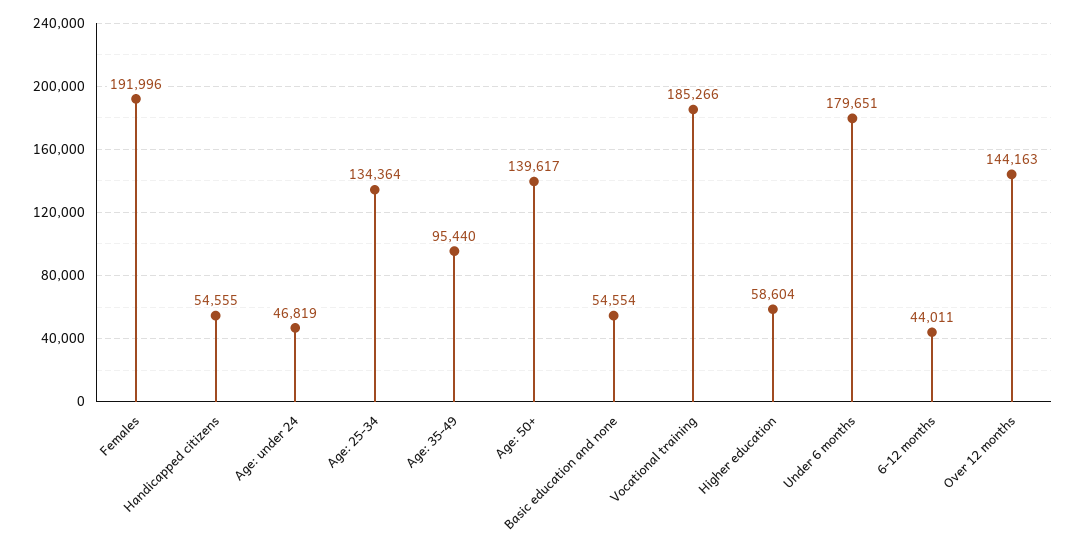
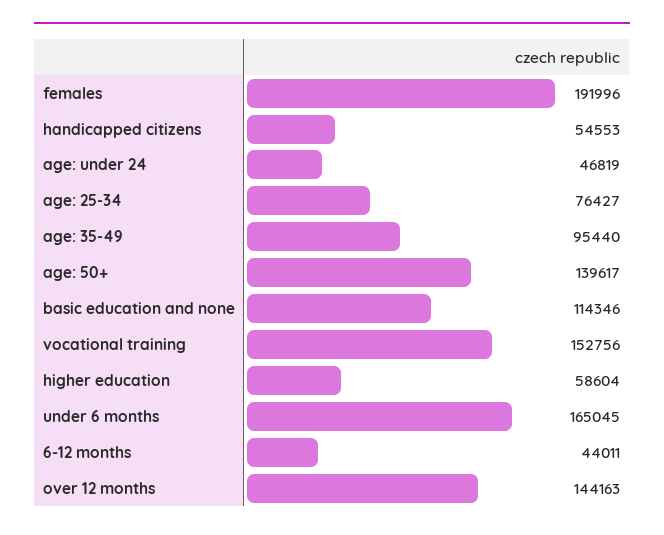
Handicapped citizens: 54555 -> 54553
Age: 25-34: 134364 -> 76427
Basic education and none: 54554 -> 114346
Vocational training: 185266 -> 152756
Under 6 months: 179651 -> 165045

